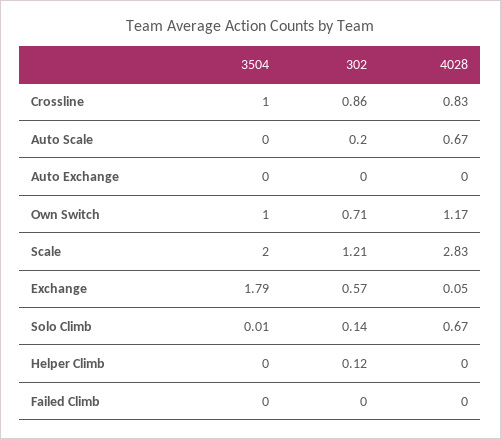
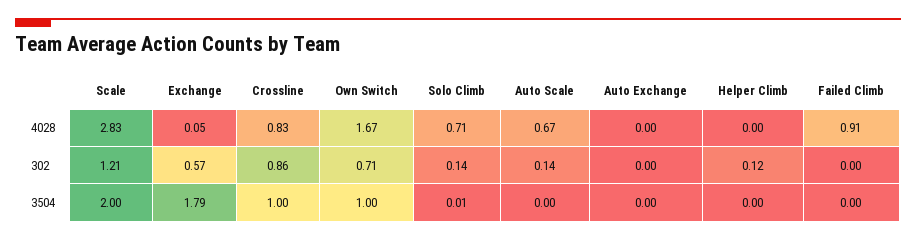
302, Auto Scale: 0.2 -> 0.14
4028, Own Switch: 1.17 -> 1.67
4028, Solo Climb: 0.67 -> 0.71
4028, Failed Climb: 0 -> 0.91

